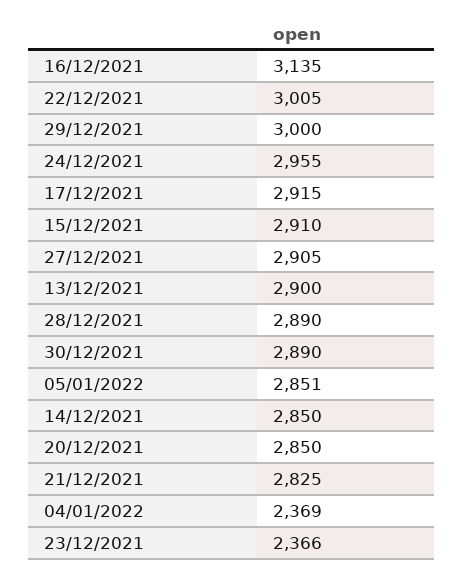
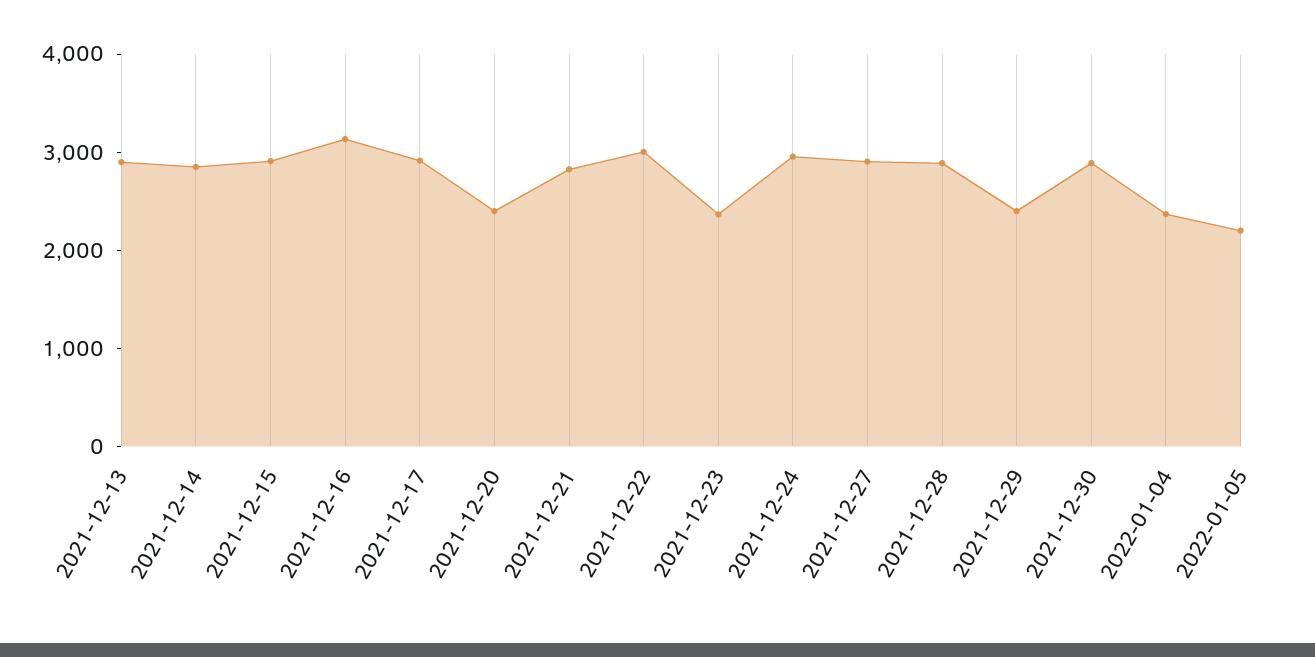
29/12/2021: 3000 -> 2400
05/01/2022: 2851 -> 2200
20/12/2021: 2850 -> 2400

